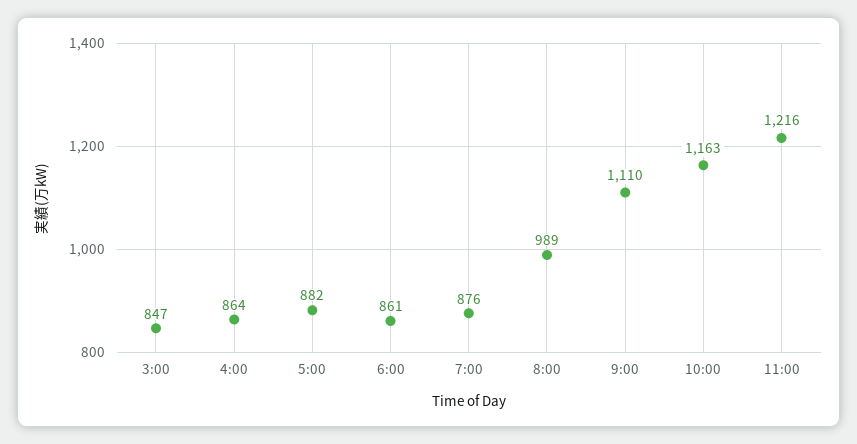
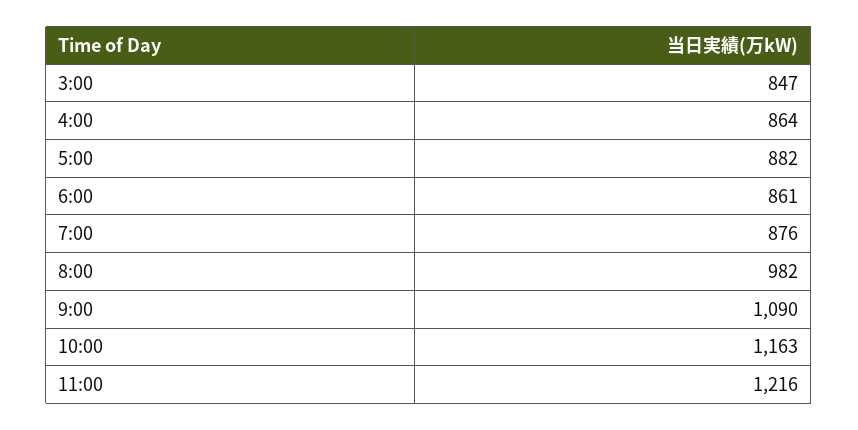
8:00: 989 -> 982
9:00: 1110 -> 1090

